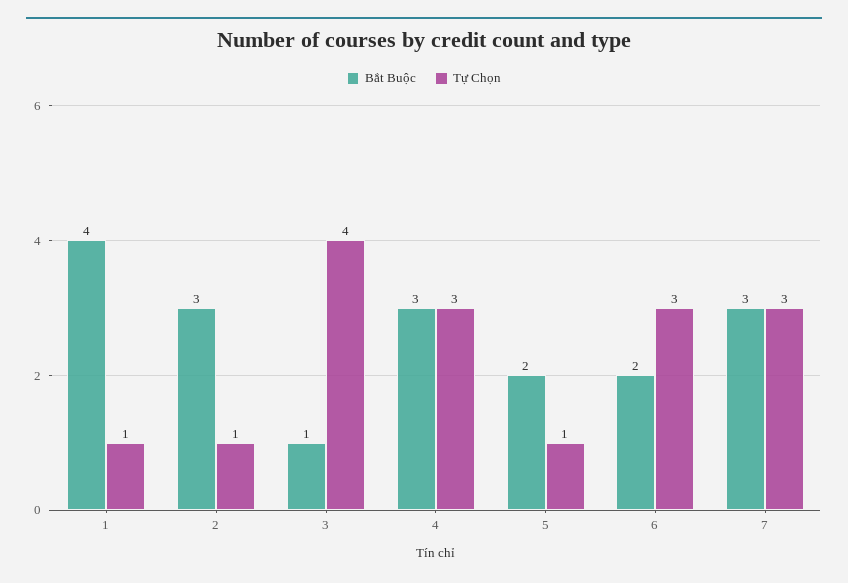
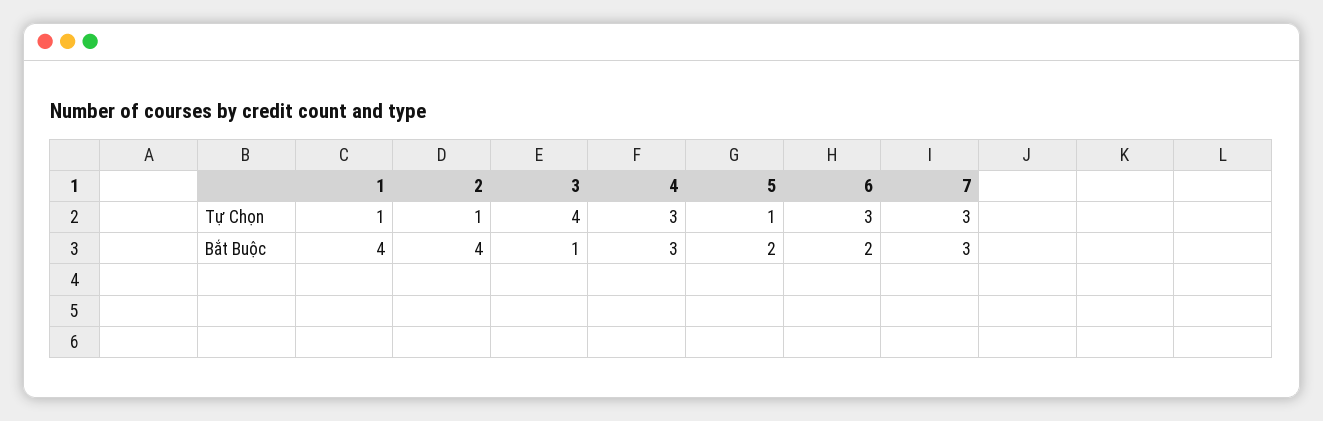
Bắt Buộc, 2: 3 -> 4

